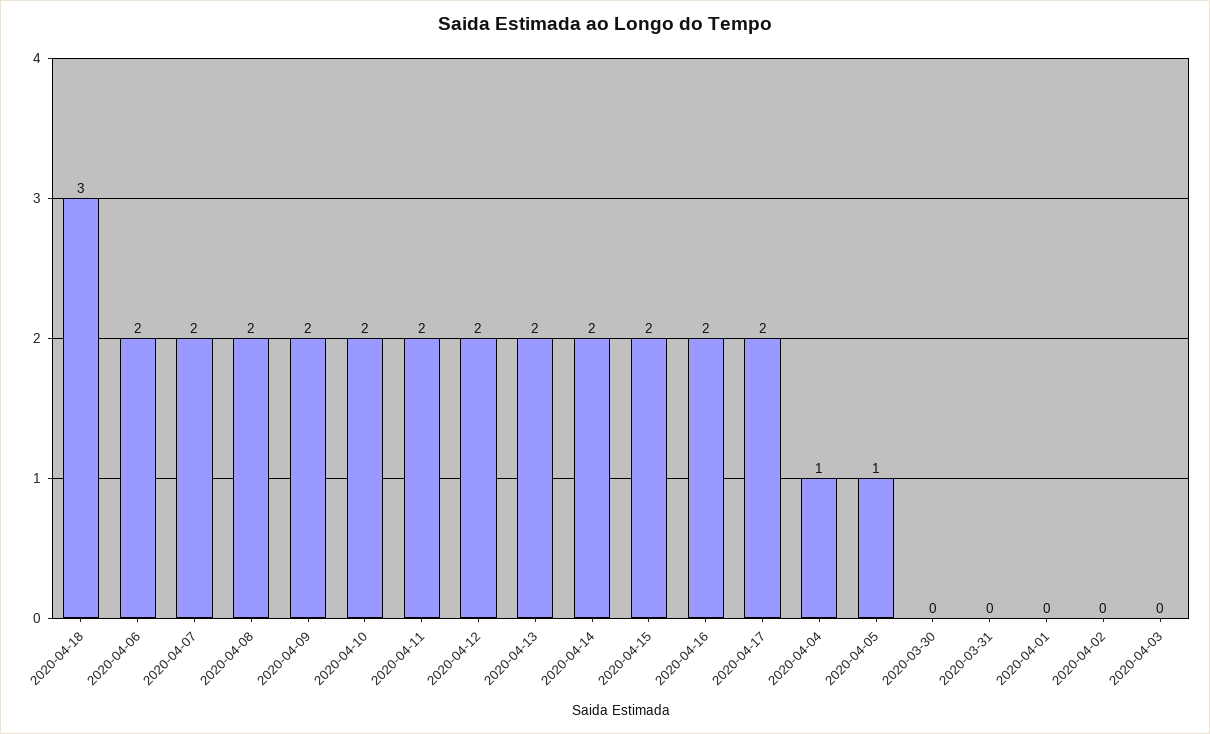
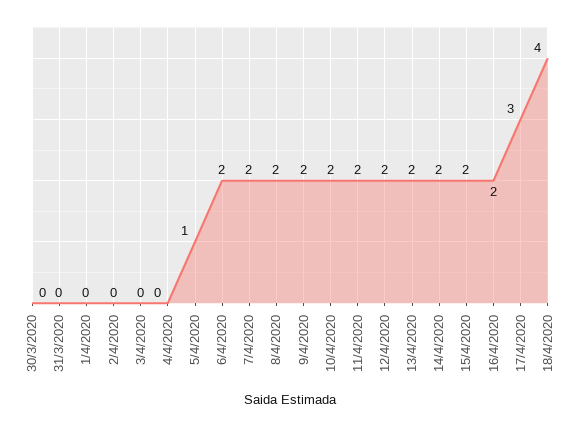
2020-04-18: 3 -> 4
2020-04-17: 2 -> 3
2020-04-04: 1 -> 0

